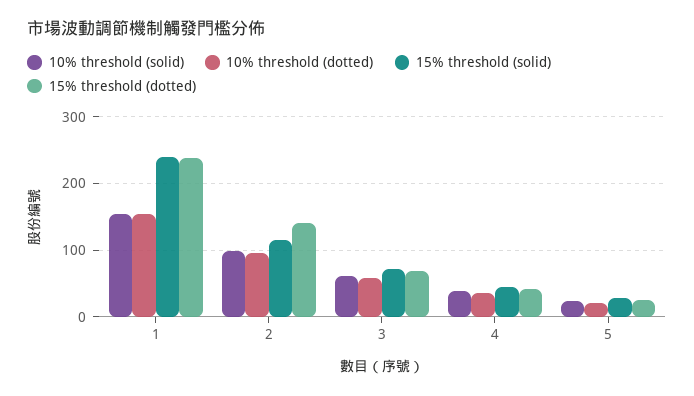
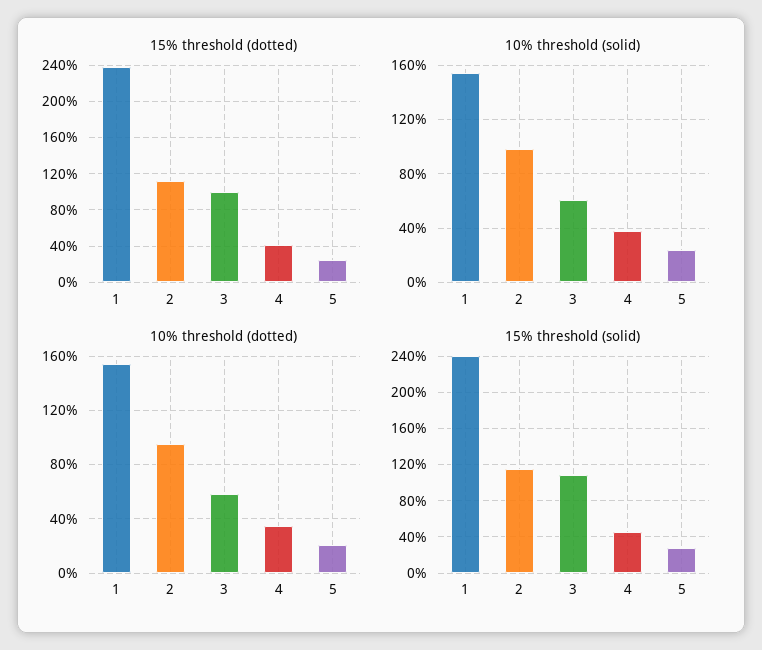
15% threshold (dotted), 2: 140 -> 110
15% threshold (solid), 3: 70 -> 110
15% threshold (dotted), 3: 70 -> 100

